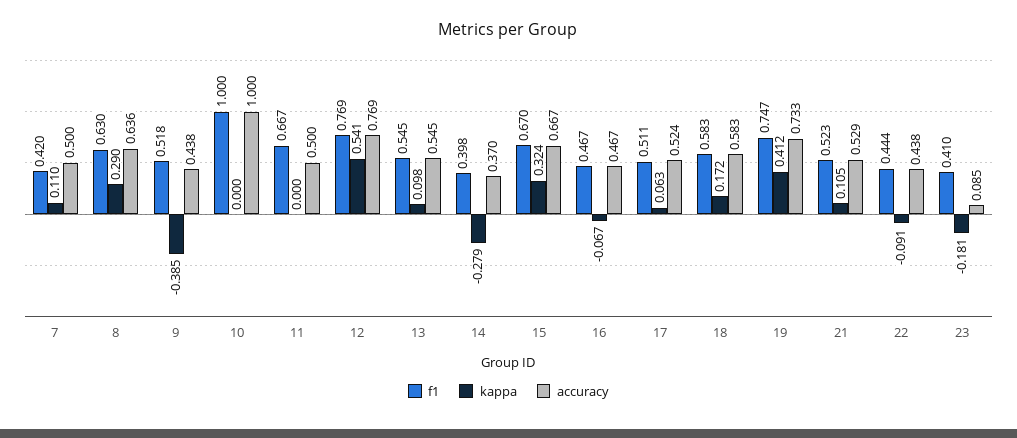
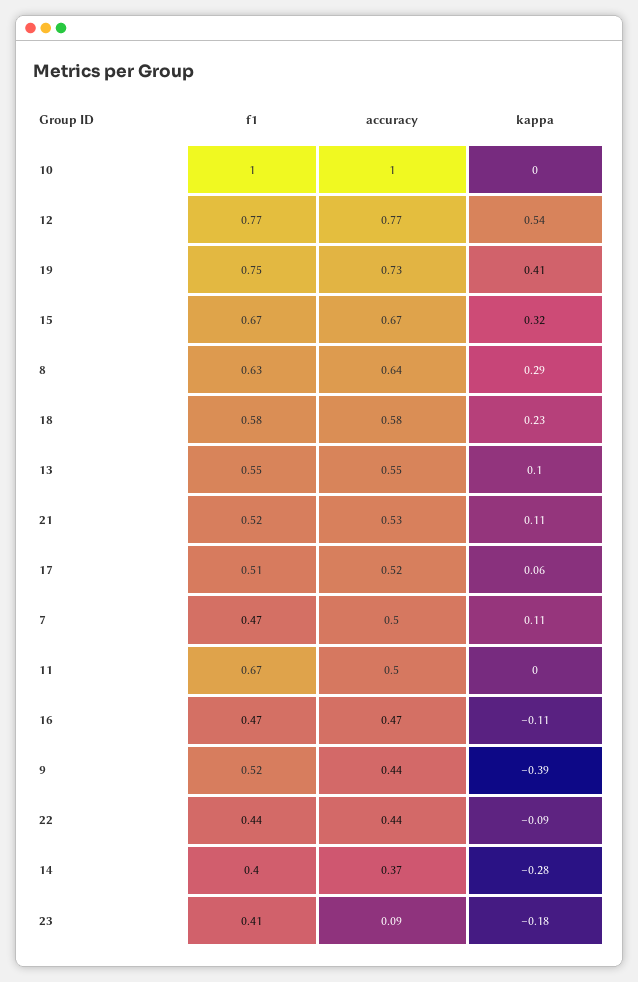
f1, 7: 0.42 -> 0.47
kappa, 16: -0.067 -> -0.11
kappa, 18: 0.172 -> 0.23

